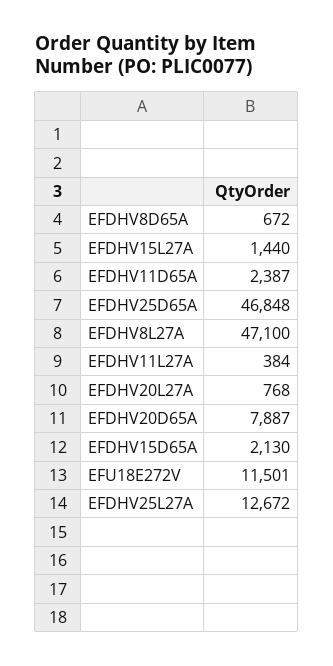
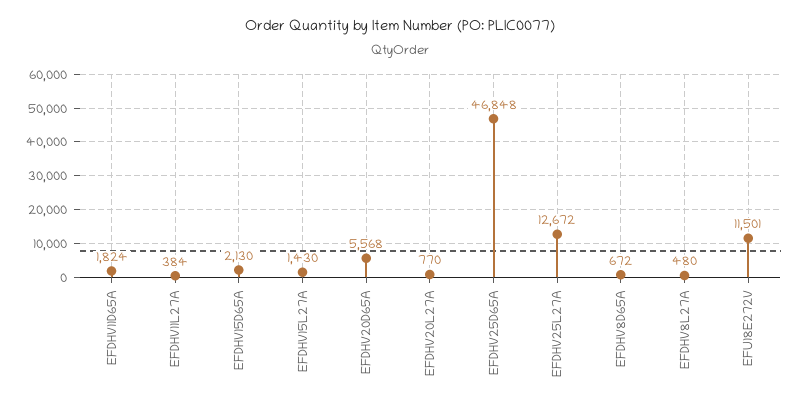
EFDHV15L27A: 1440 -> 1430
EFDHV11D65A: 2387 -> 1824
EFDHV8L27A: 47100 -> 480
EFDHV20L27A: 768 -> 770
EFDHV20D65A: 7887 -> 5568

